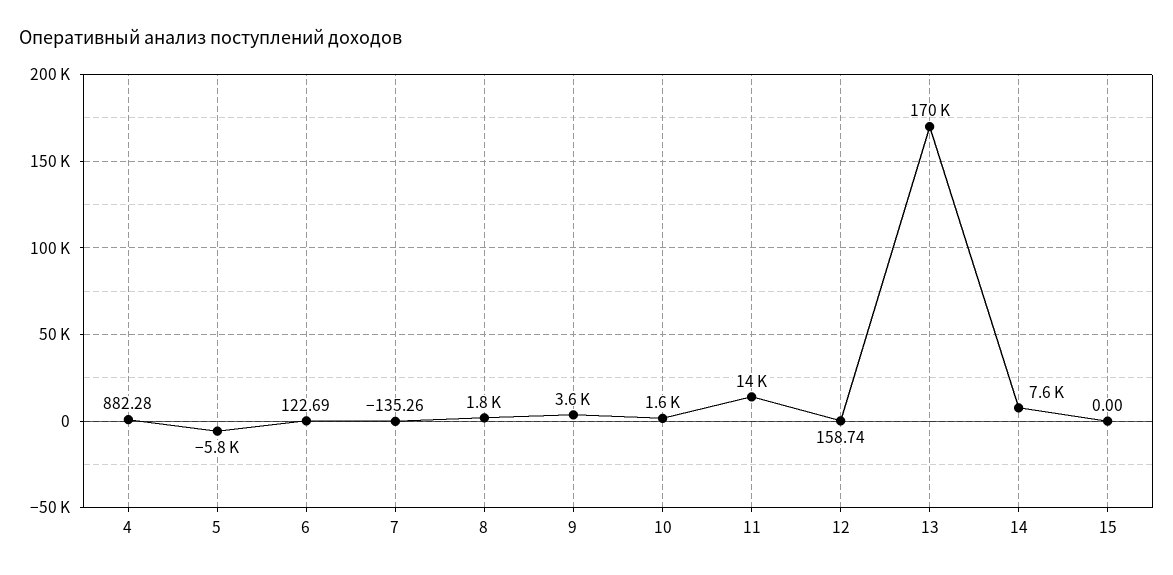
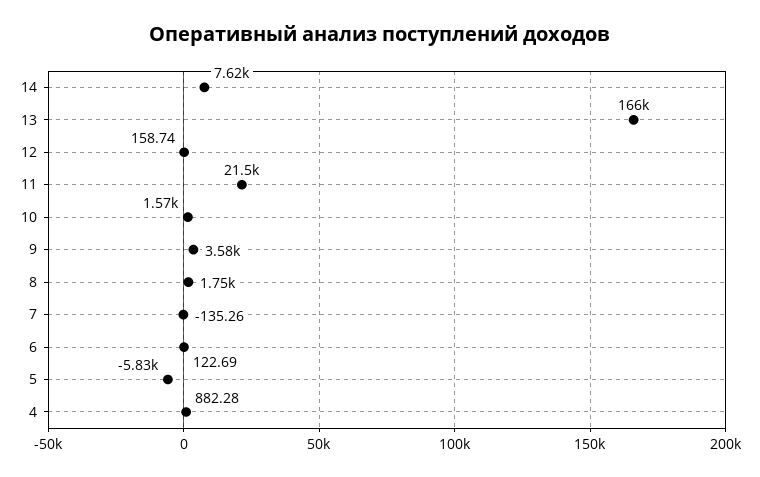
11: 14000 -> 21500
13: 170000 -> 166000
15: 0 -> none

